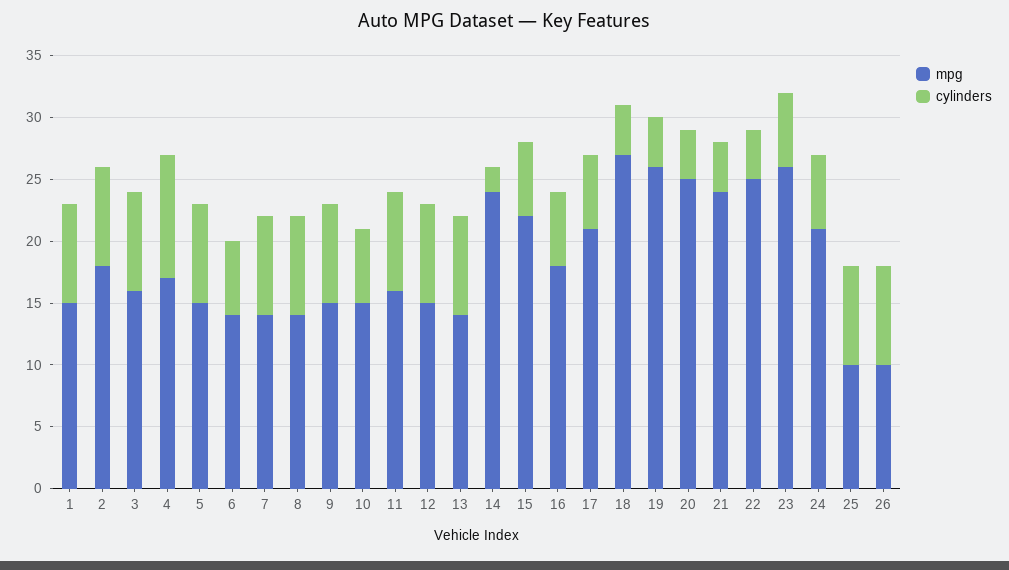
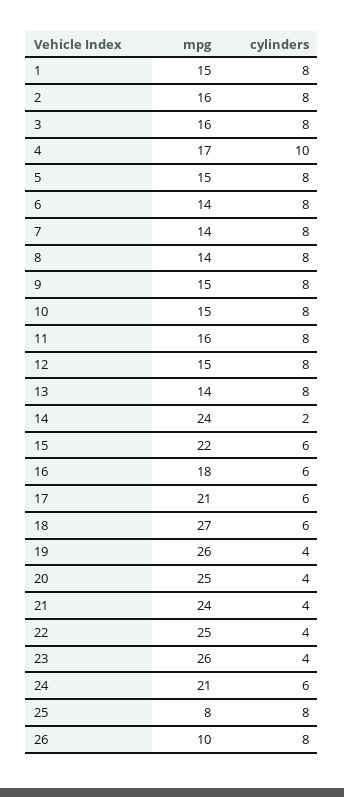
mpg, 2: 18 -> 16
cylinders, 6: 6 -> 8
cylinders, 10: 6 -> 8
cylinders, 18: 4 -> 6
cylinders, 23: 6 -> 4
mpg, 25: 10 -> 8

